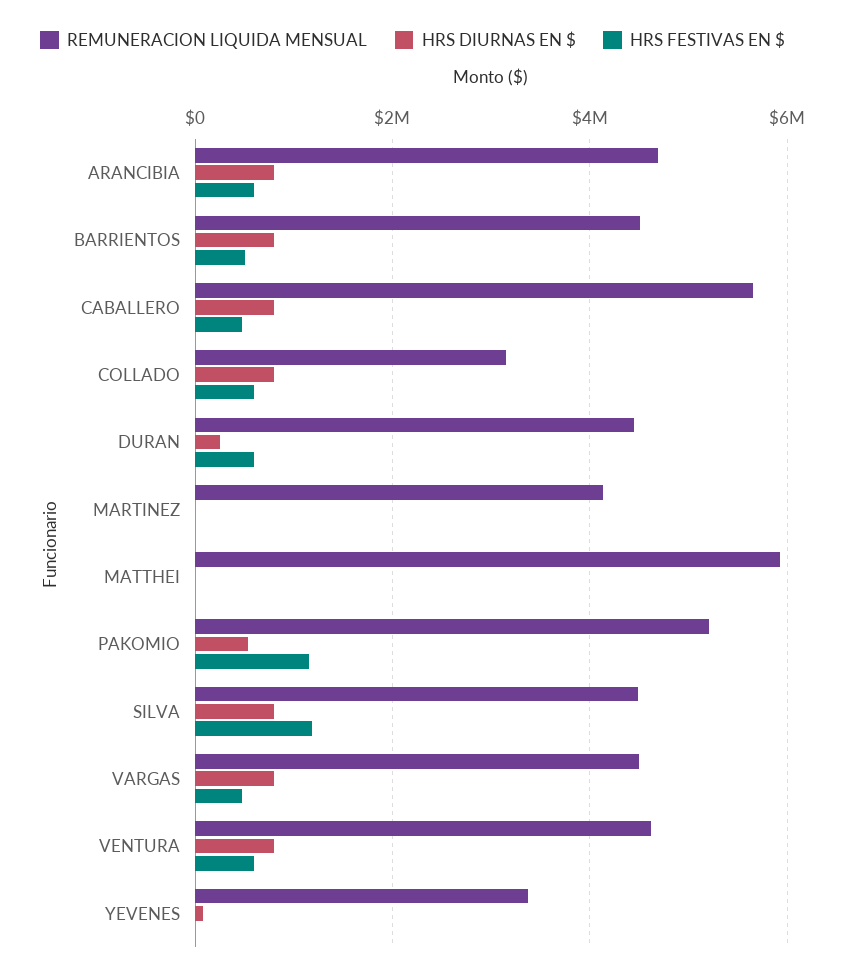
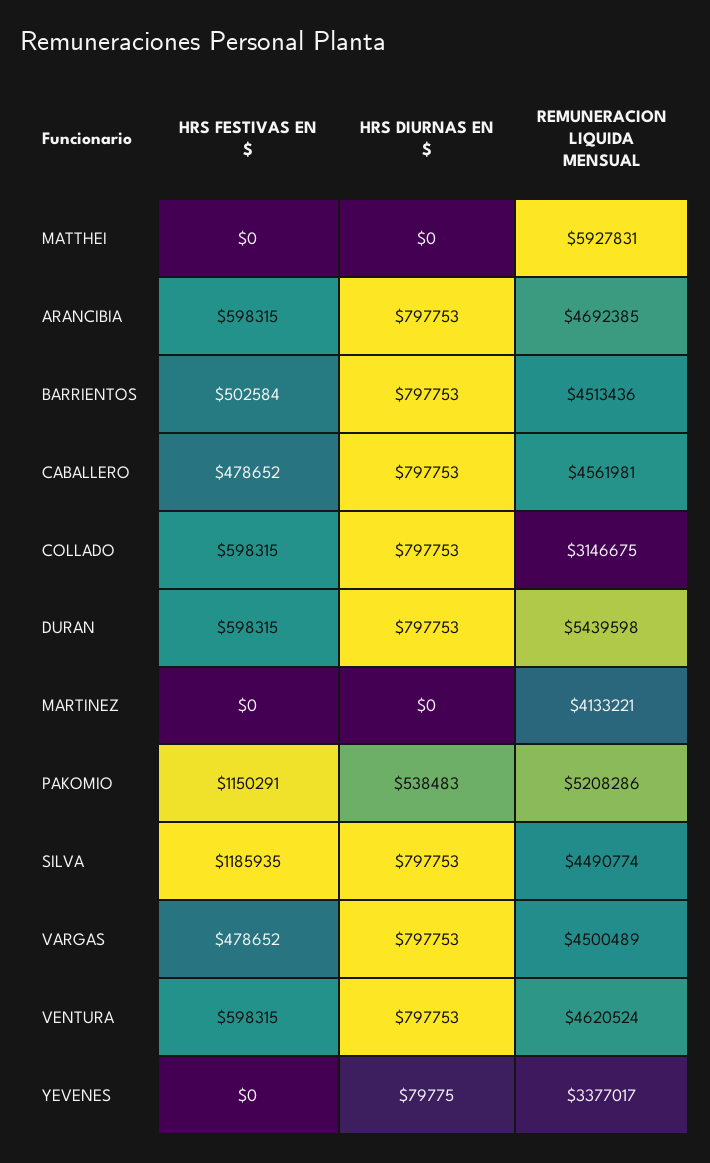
REMUNERACION LIQUIDA MENSUAL, CABALLERO: 5600000 -> 4561981
REMUNERACION LIQUIDA MENSUAL, DURAN: 4400000 -> 5439598
HRS DIURNAS EN $, DURAN: 200000 -> 797753

